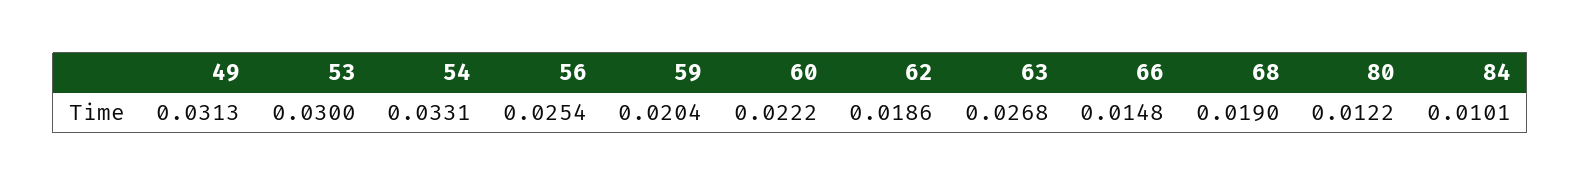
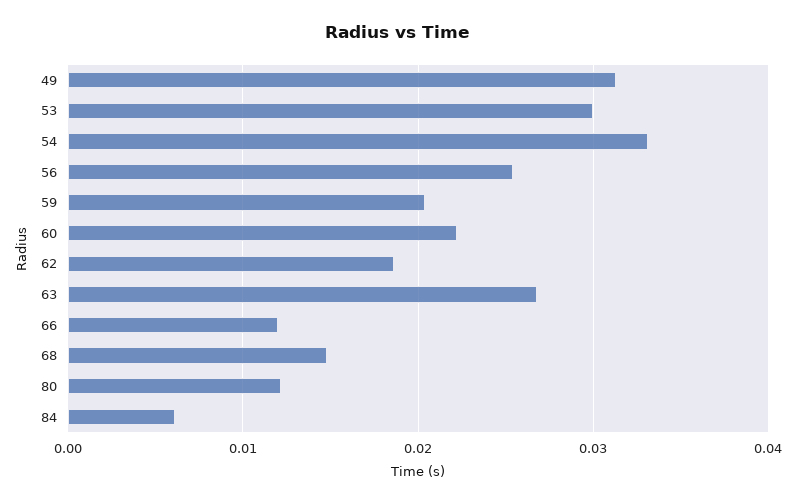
66: 0.0148 -> 0.012
68: 0.019 -> 0.015
84: 0.0101 -> 0.006

